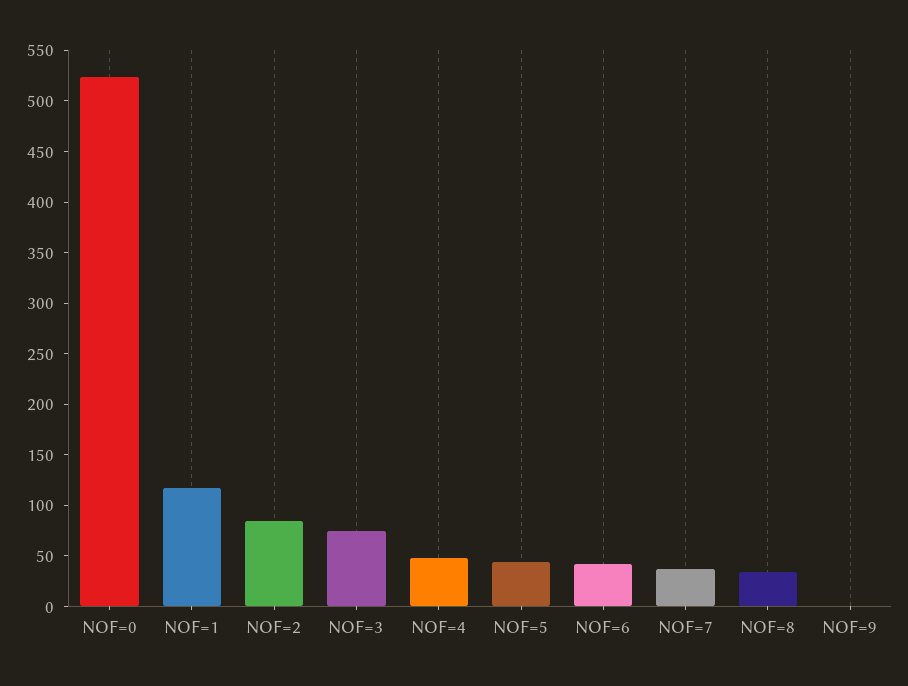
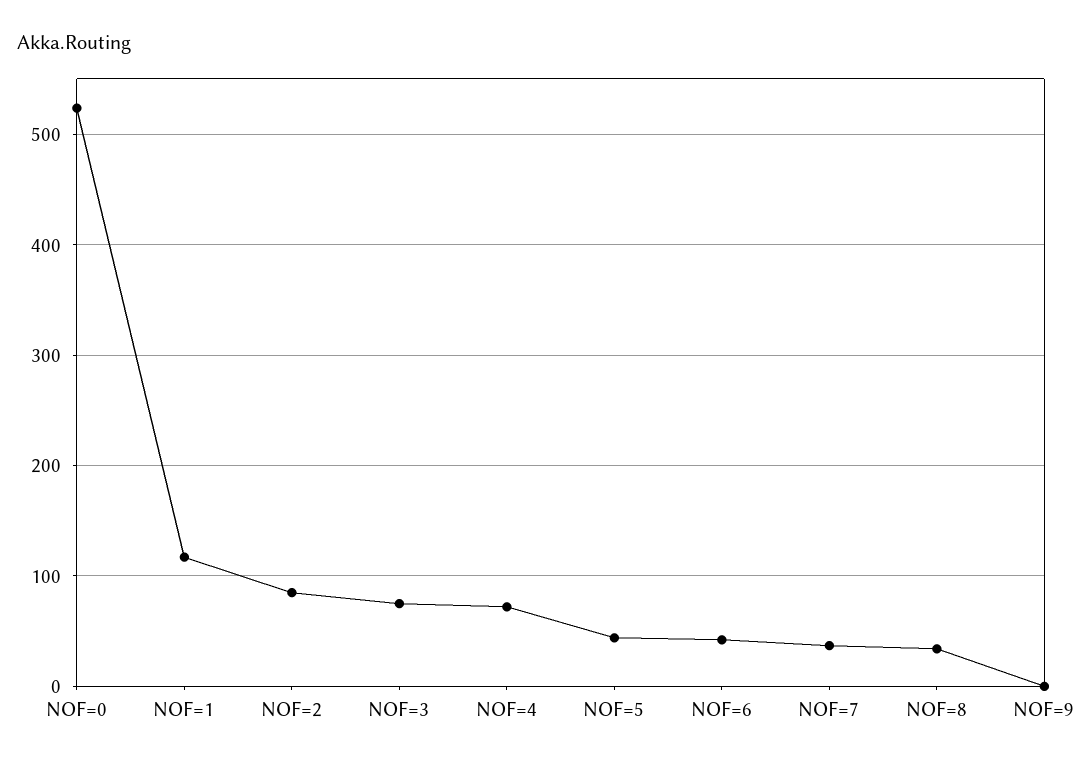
NOF=4: 50 -> 70

